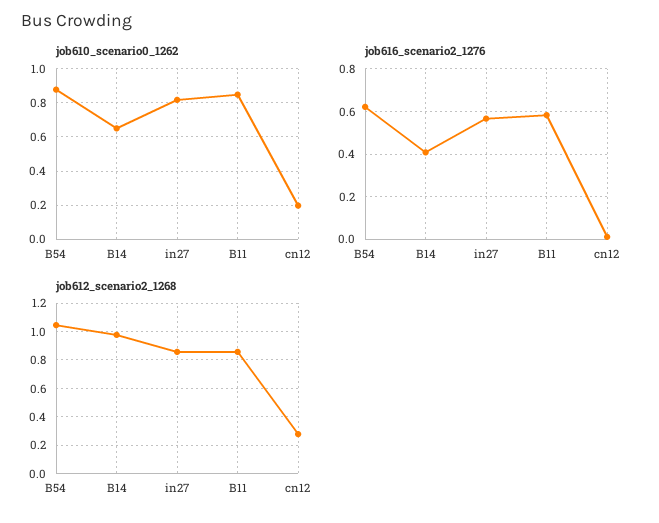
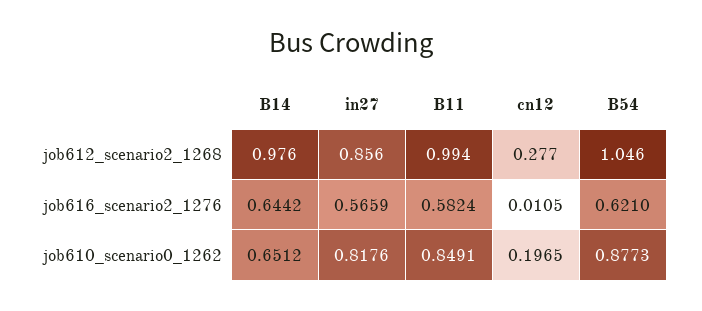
job616_scenario2_1276, B14: 0.4 -> 0.6442
job612_scenario2_1268, B11: 0.85 -> 0.994

